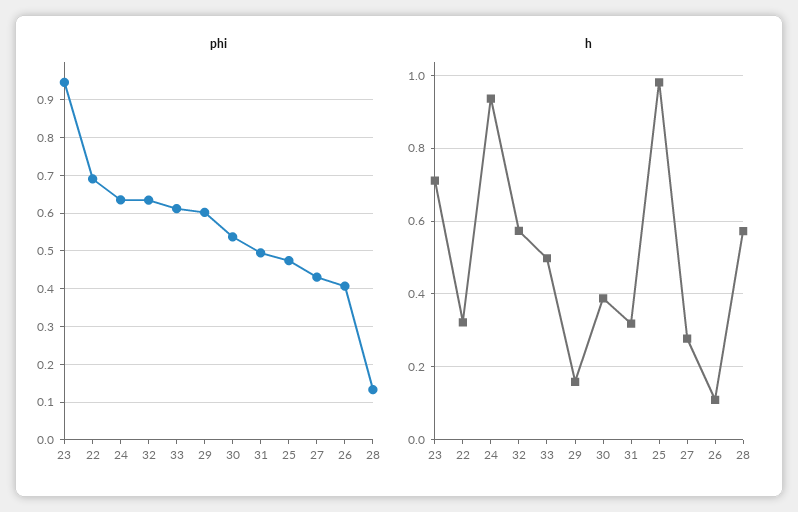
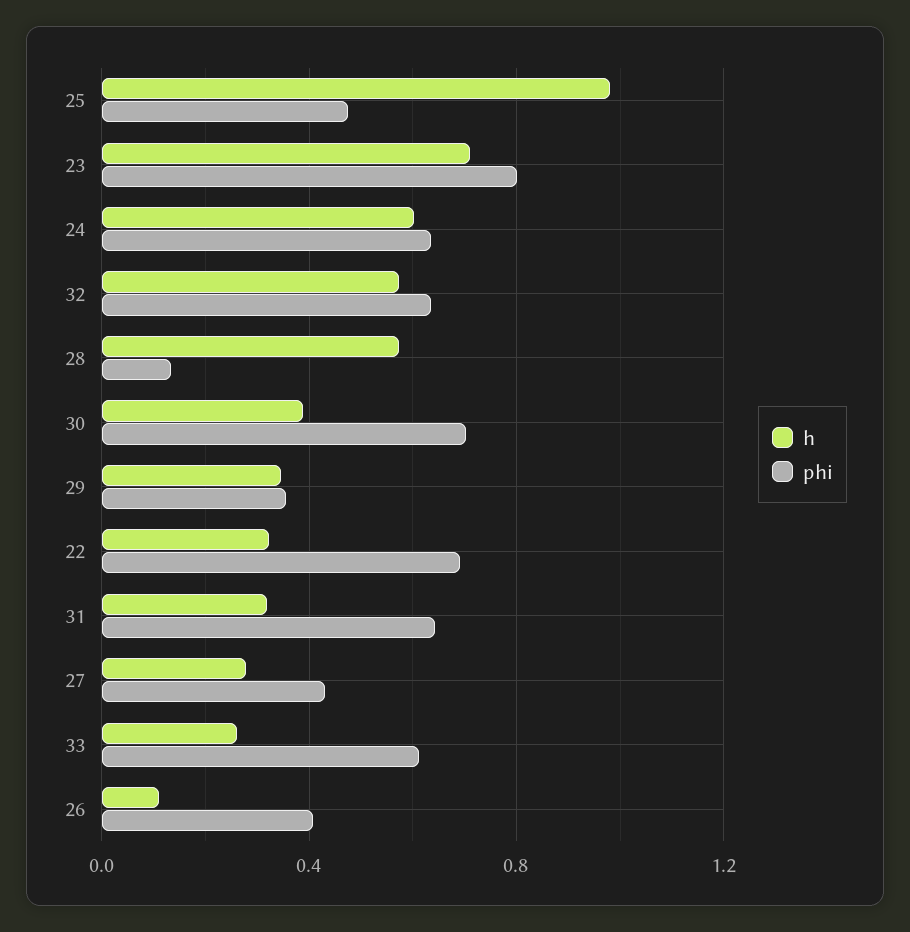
phi, 23: 0.94 -> 0.8
phi, 29: 0.6 -> 0.35
phi, 30: 0.54 -> 0.7
phi, 31: 0.5 -> 0.65
h, 24: 0.94 -> 0.6
h, 33: 0.5 -> 0.25
h, 29: 0.16 -> 0.35

